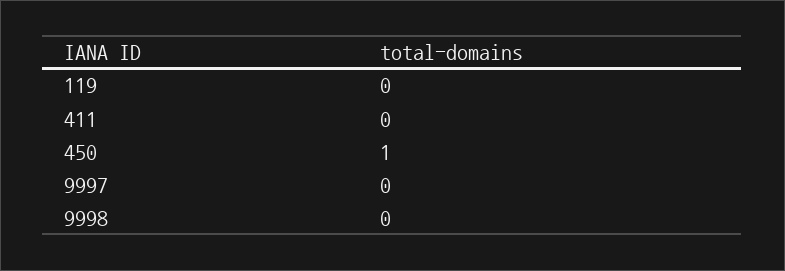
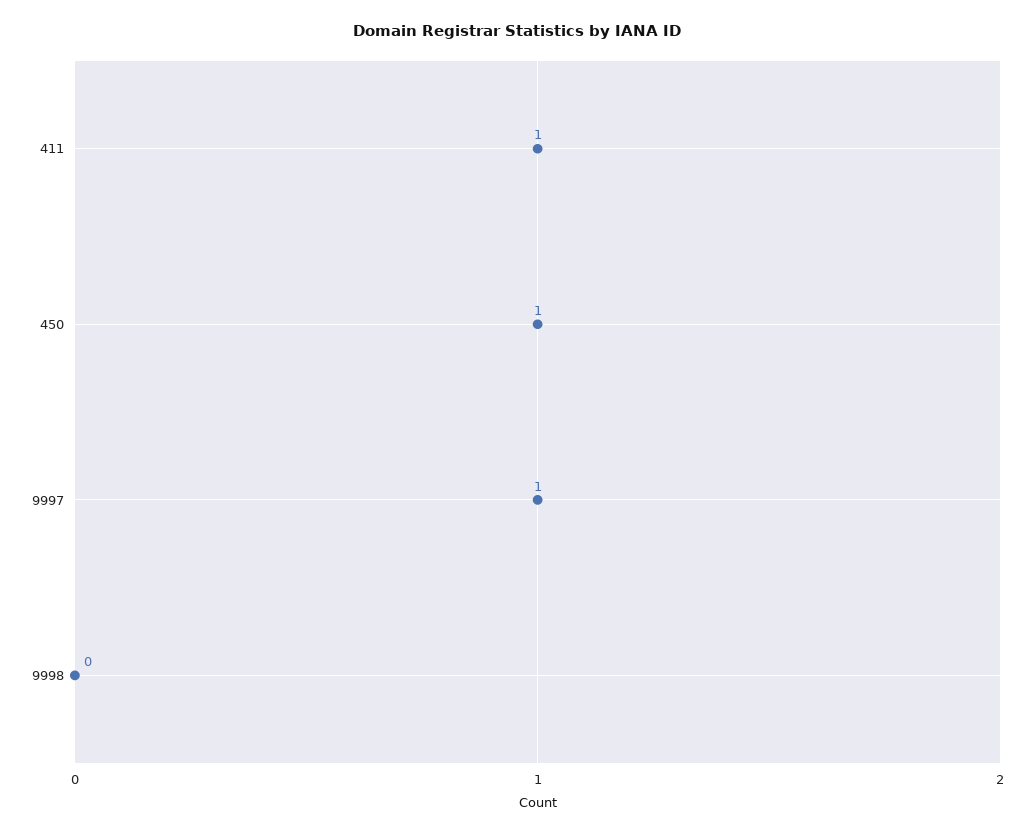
119: 0 -> none
411: 0 -> 1
9997: 0 -> 1

